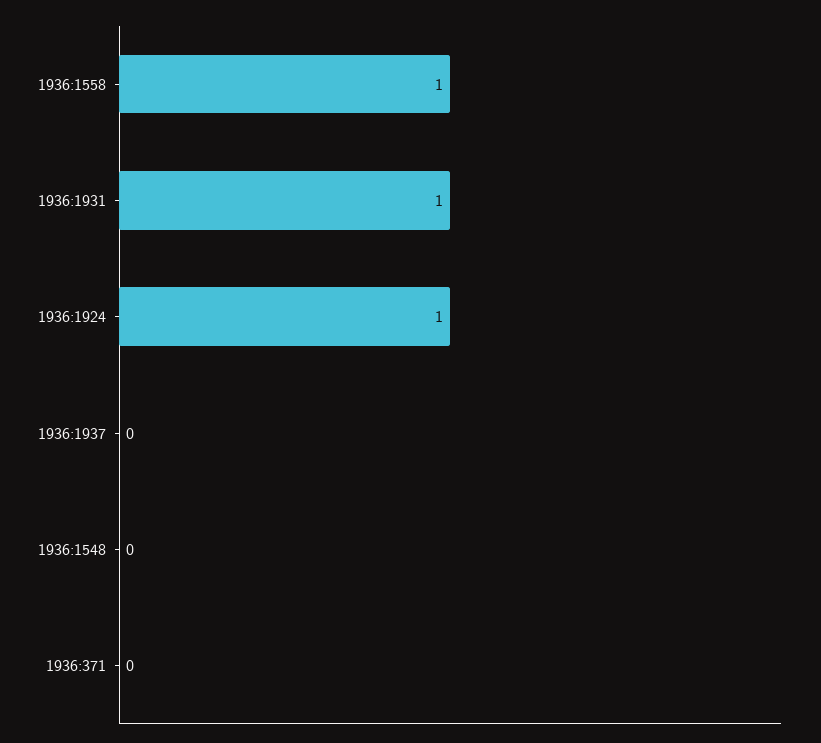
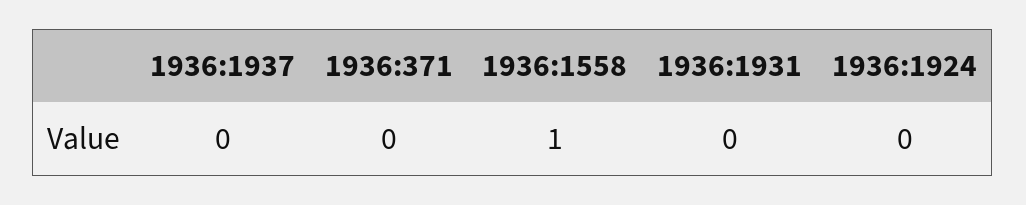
1936:1931: 1 -> 0
1936:1924: 1 -> 0
1936:1548: 0 -> none

